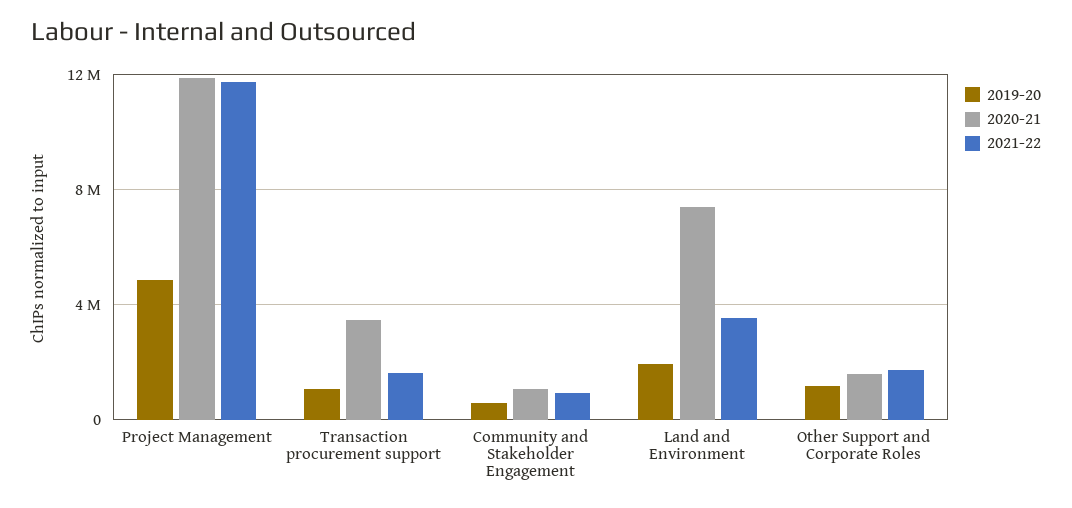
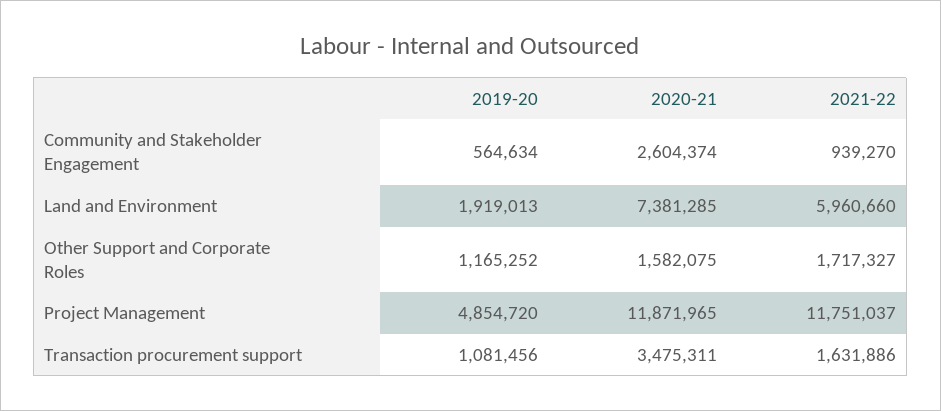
2020-21, Community and Stakeholder Engagement: 1000000 -> 2604374
2021-22, Land and Environment: 3500000 -> 5960660

